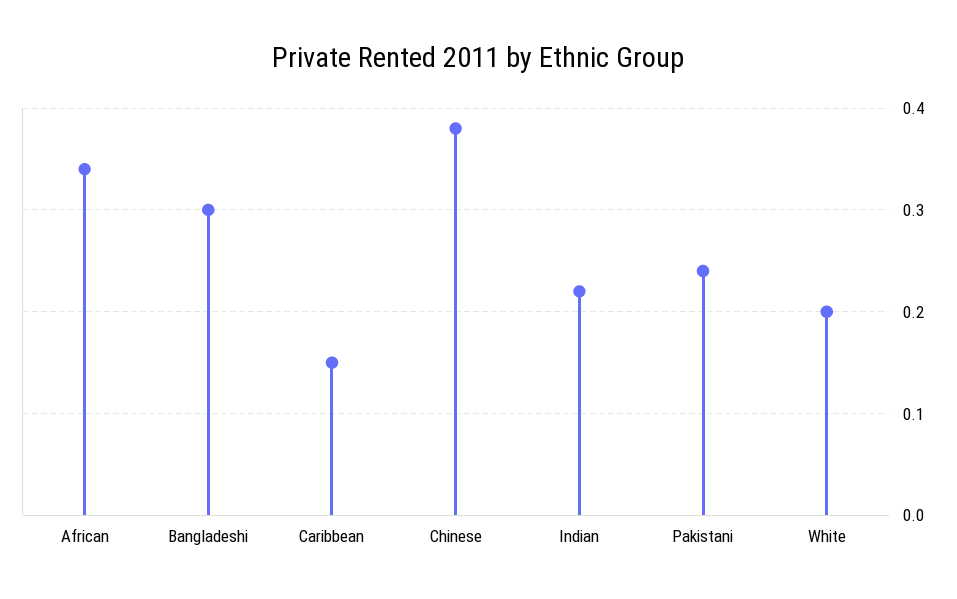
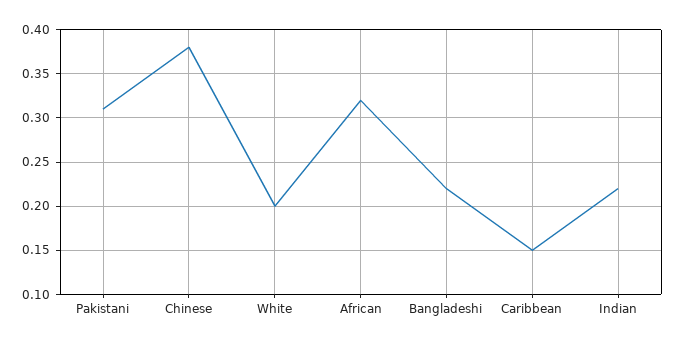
African: 0.34 -> 0.32
Bangladeshi: 0.3 -> 0.22
Pakistani: 0.24 -> 0.31

